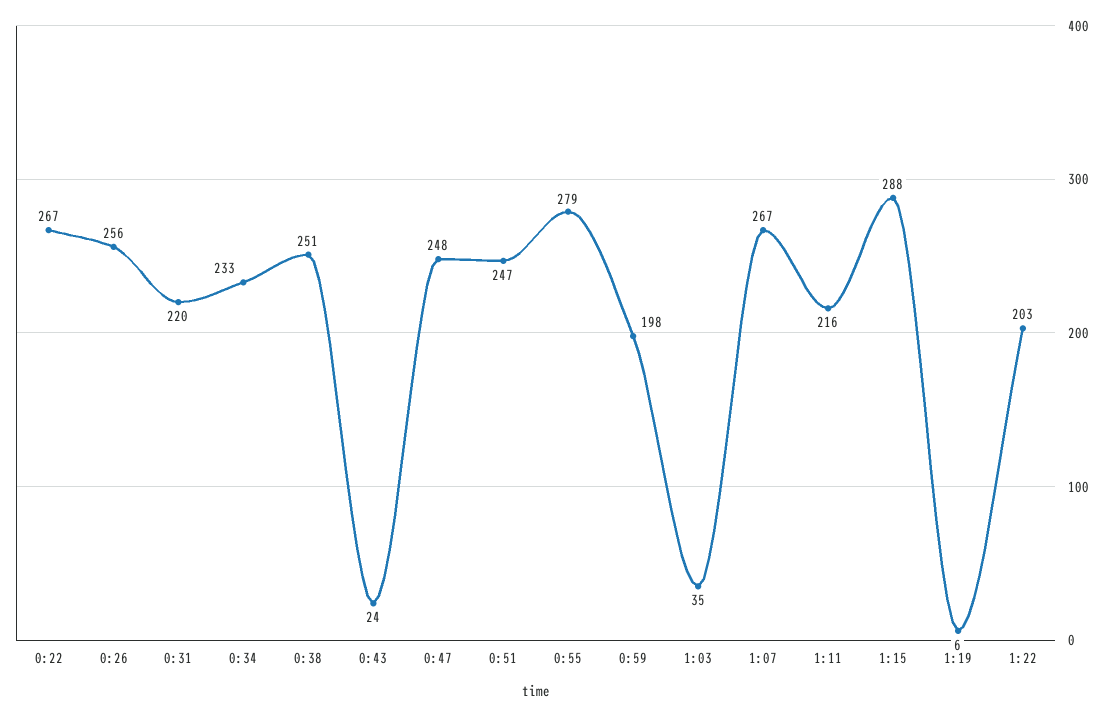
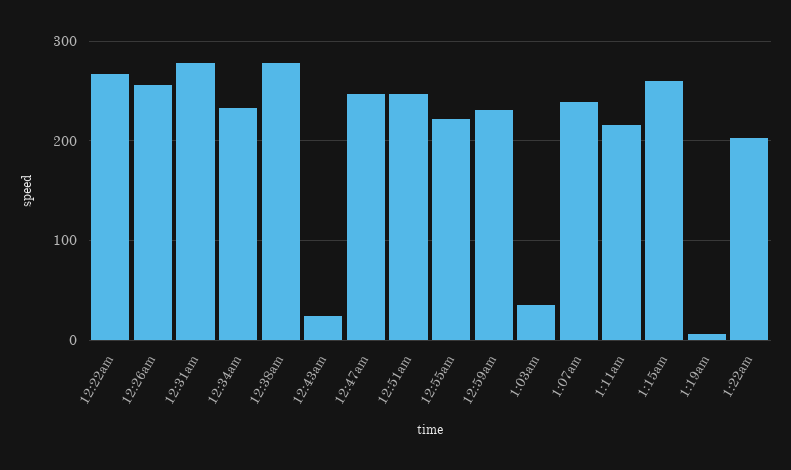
0:31: 220 -> 280
0:38: 251 -> 280
0:55: 279 -> 220
0:59: 198 -> 230
1:07: 267 -> 240
1:15: 288 -> 260

